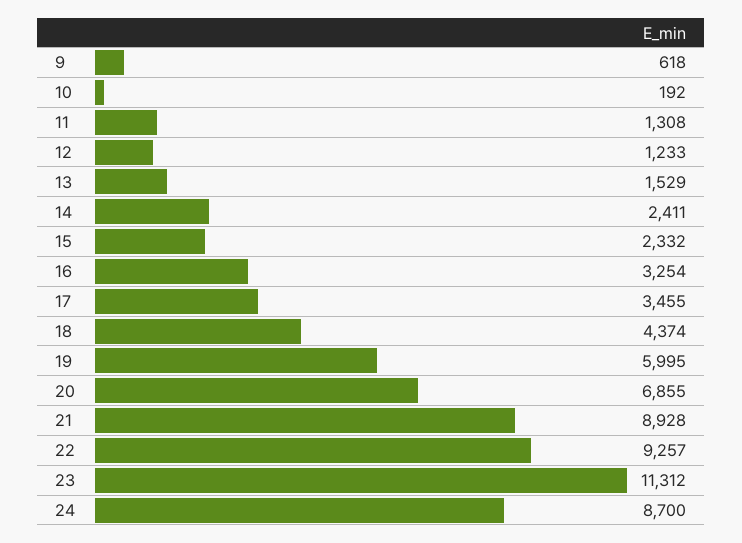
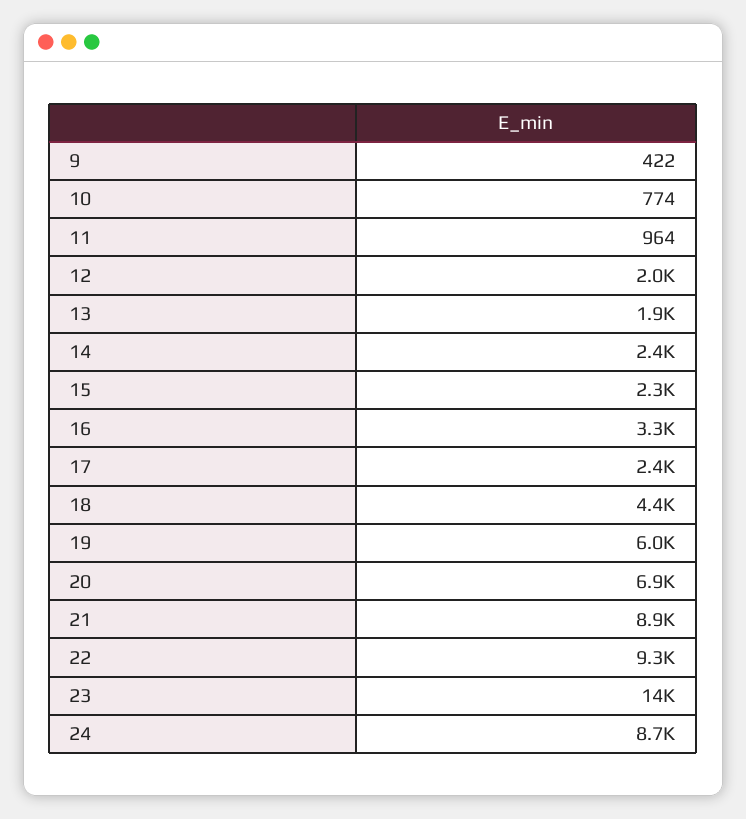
9: 618 -> 422
10: 192 -> 774
11: 1308 -> 964
12: 1233 -> 2000
13: 1529 -> 1900
17: 3455 -> 2400
23: 11312 -> 14000

